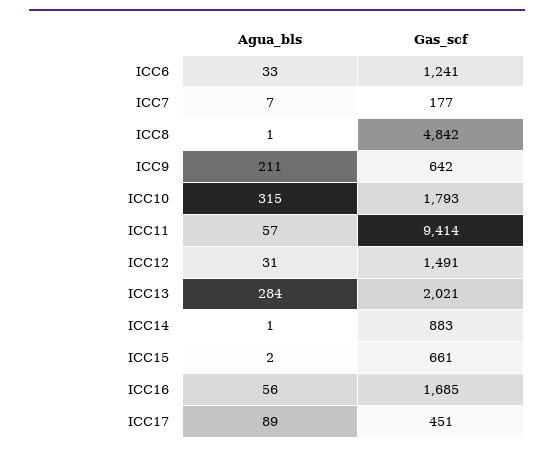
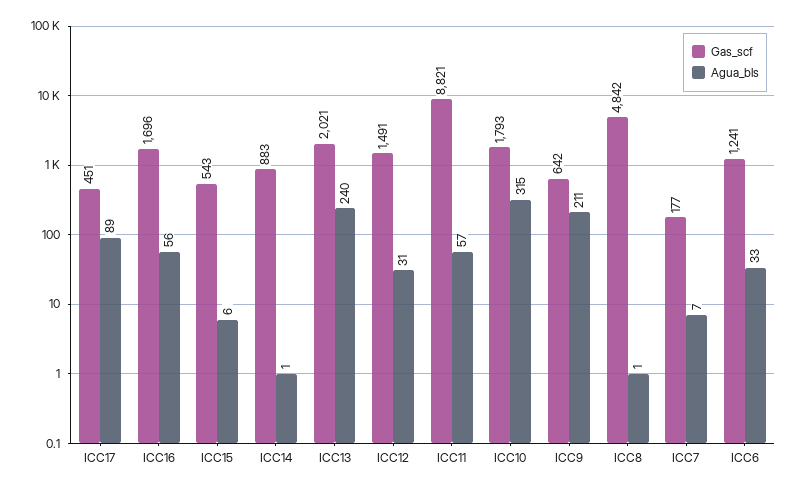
Gas_scf, ICC11: 9414 -> 8821
Agua_bls, ICC13: 284 -> 240
Agua_bls, ICC15: 2 -> 6
Gas_scf, ICC15: 661 -> 543
Gas_scf, ICC16: 1685 -> 1696

